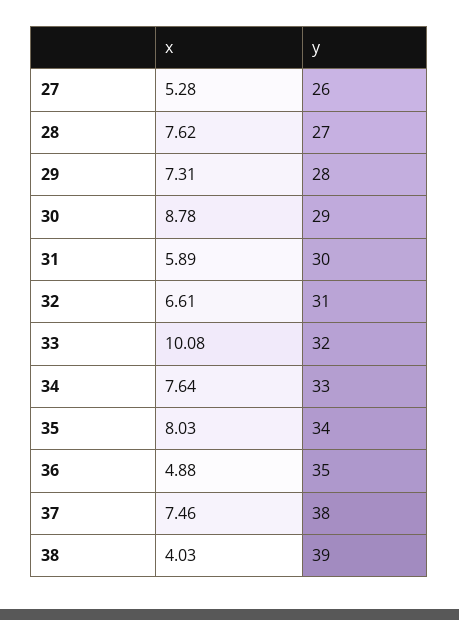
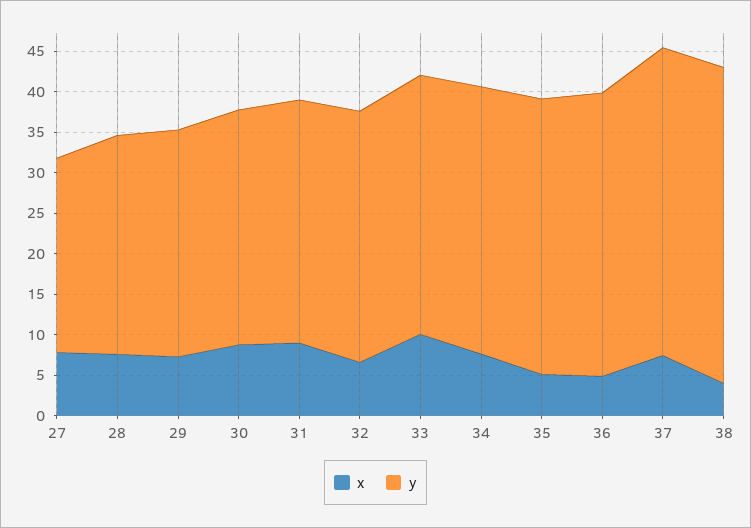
x, 27: 5.28 -> 8
y, 27: 26 -> 24
x, 31: 5.89 -> 9
x, 35: 8.03 -> 5

